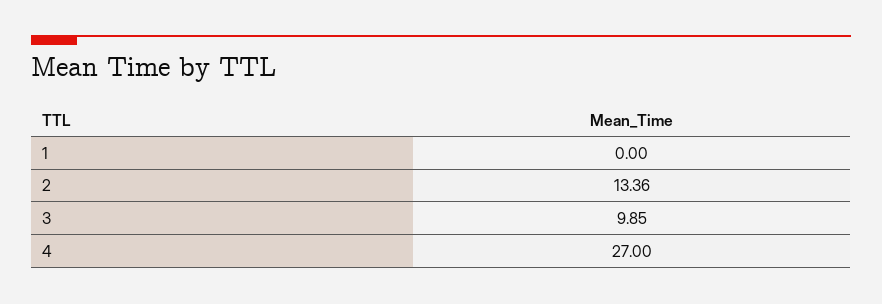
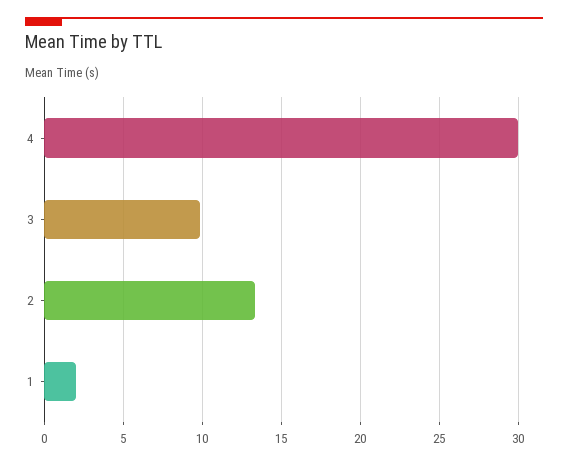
1: 0 -> 2
4: 27 -> 30

